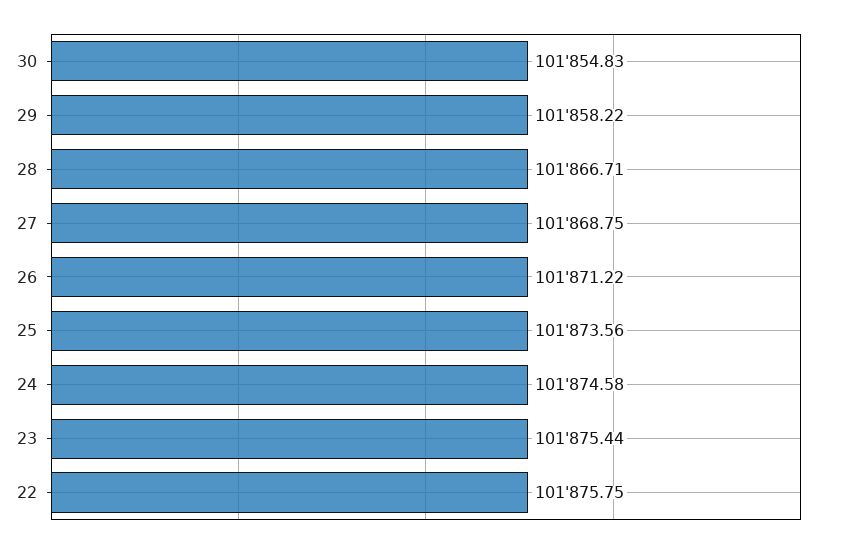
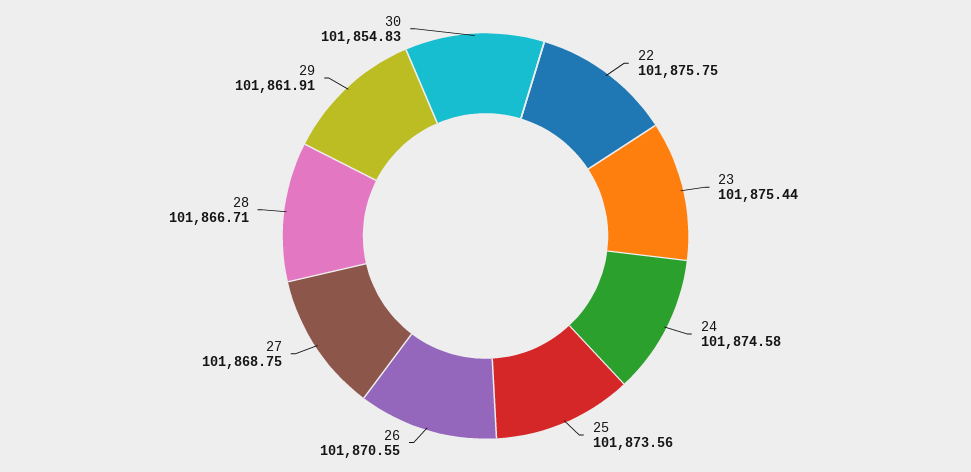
29: 101858.22 -> 101861.91
26: 101871.22 -> 101870.55

